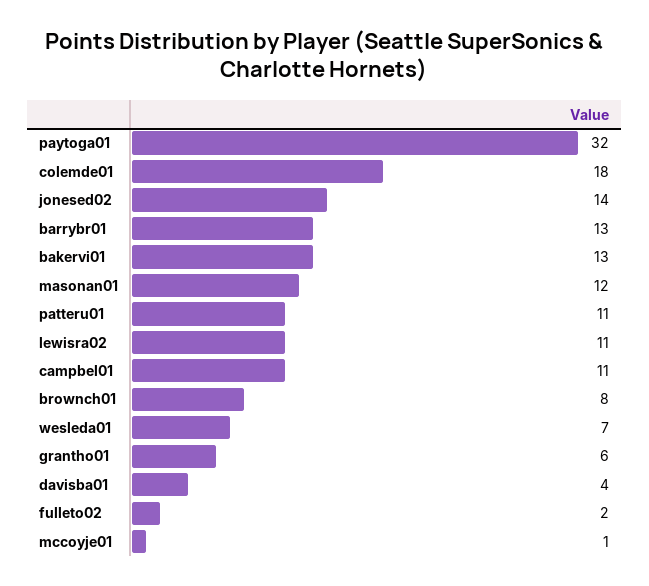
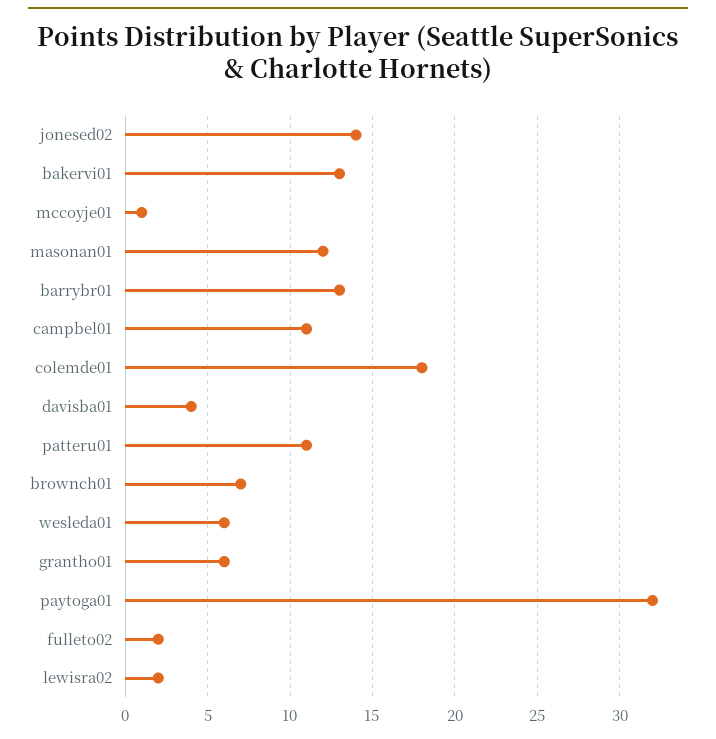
lewisra02: 11 -> 2
brownch01: 8 -> 7
wesleda01: 7 -> 6

